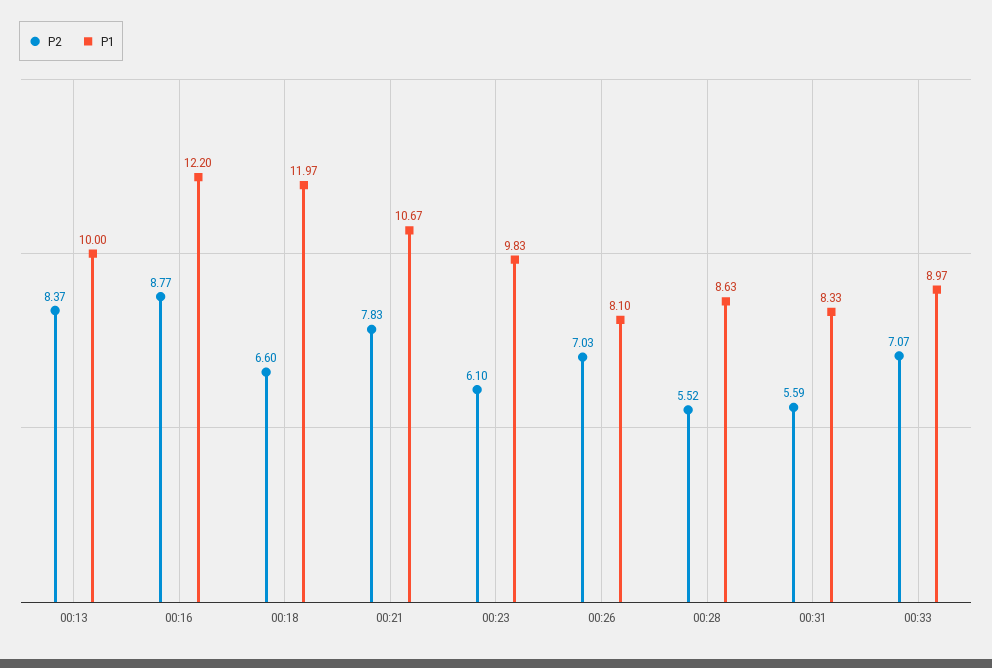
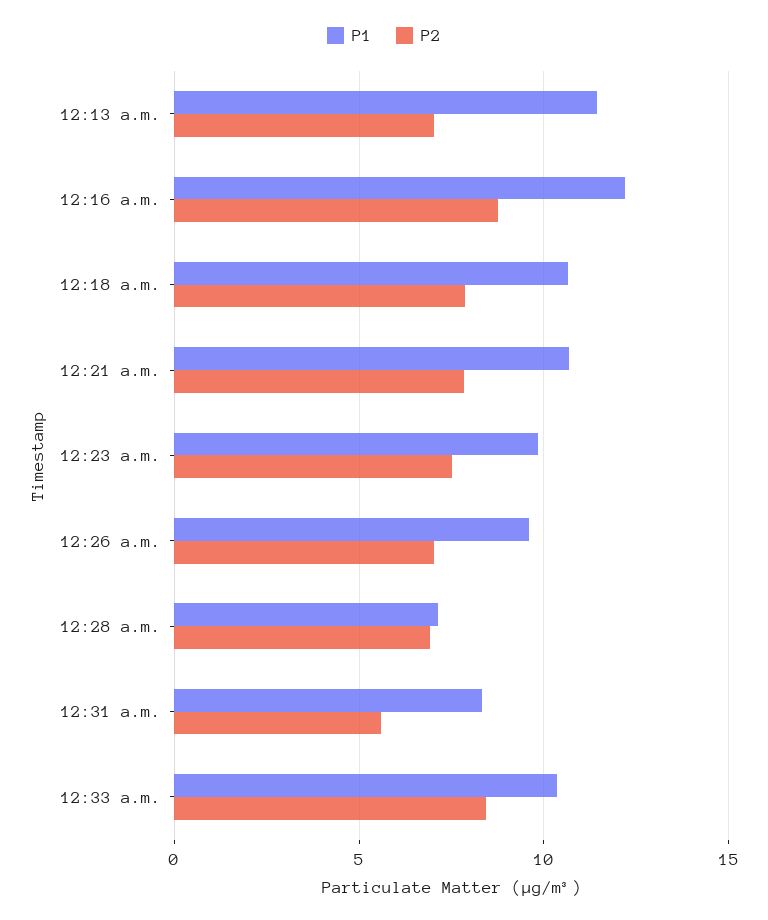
P2, 00:13: 8.37 -> 7
P1, 00:13: 10 -> 11.5
P2, 00:18: 6.6 -> 8
P1, 00:18: 11.97 -> 10.5
P2, 00:23: 6.1 -> 7.5
P1, 00:26: 8.1 -> 9.5
P2, 00:28: 5.52 -> 7
P1, 00:28: 8.63 -> 7
P2, 00:33: 7.07 -> 8.5
P1, 00:33: 8.97 -> 10.5

